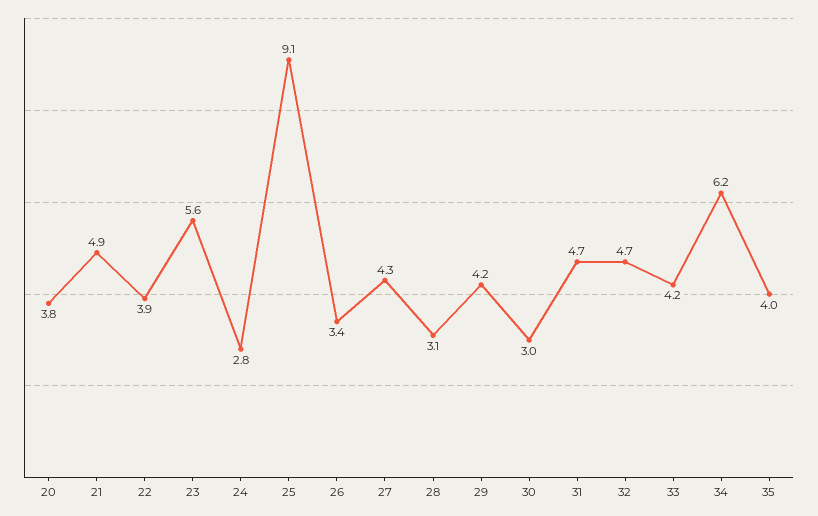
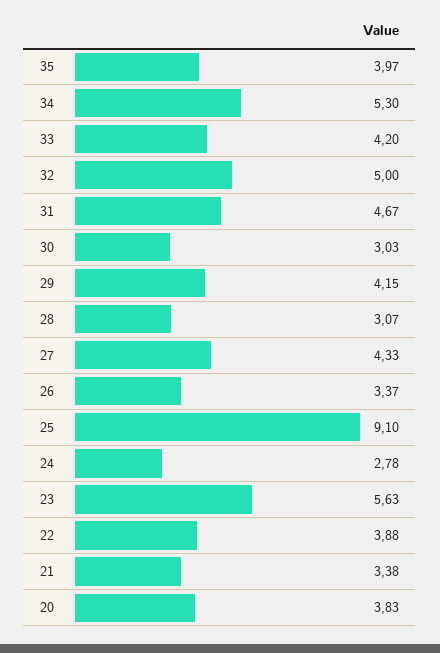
21: 4.9 -> 3.38
32: 4.7 -> 5
34: 6.2 -> 5.3

